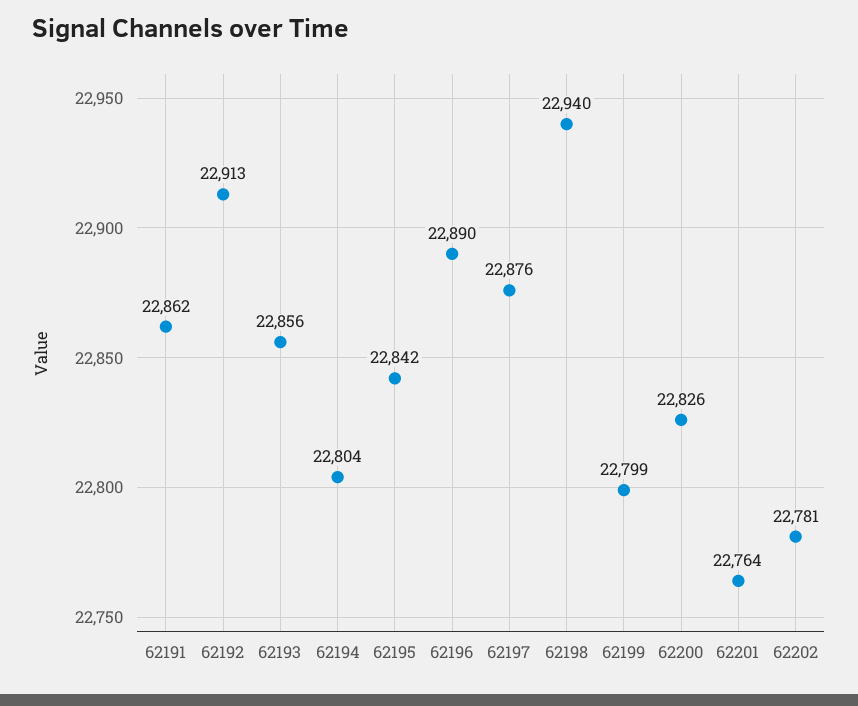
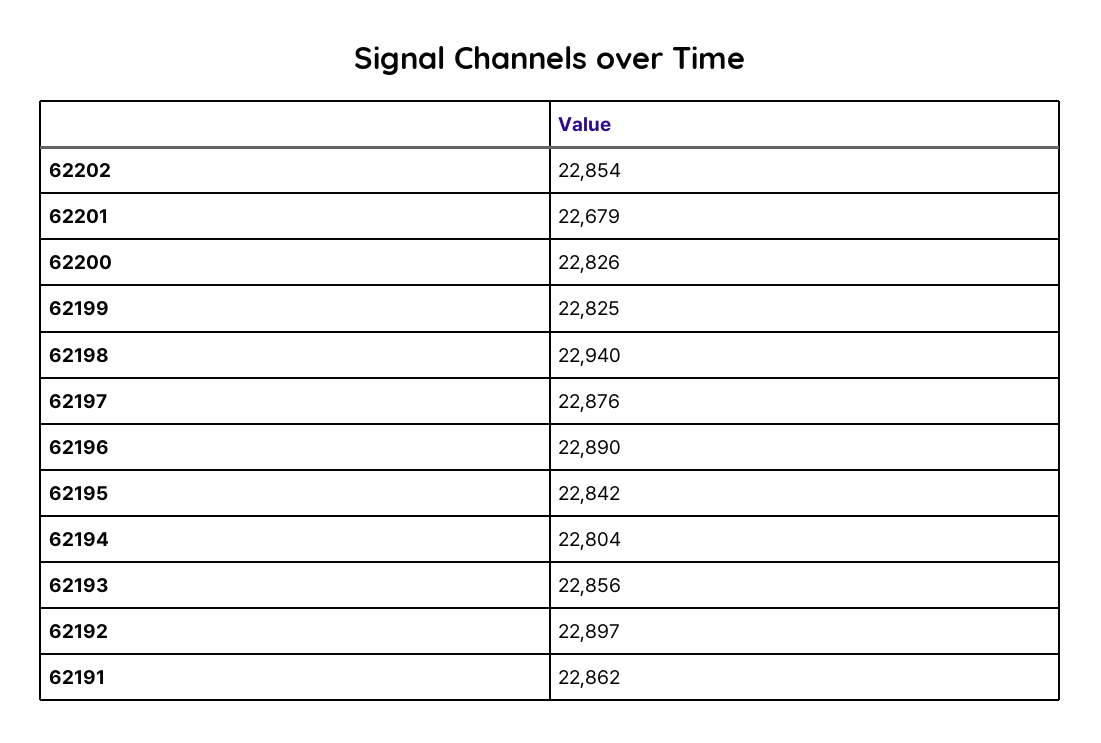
62192: 22913 -> 22897
62199: 22799 -> 22825
62201: 22764 -> 22679
62202: 22781 -> 22854

